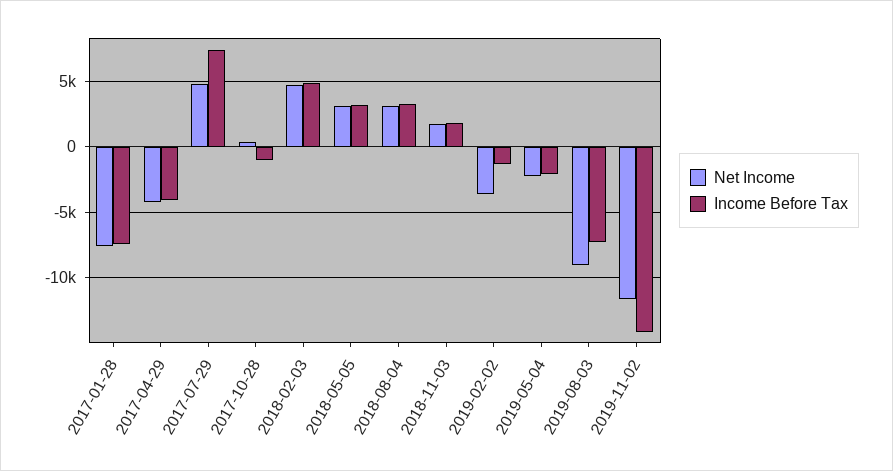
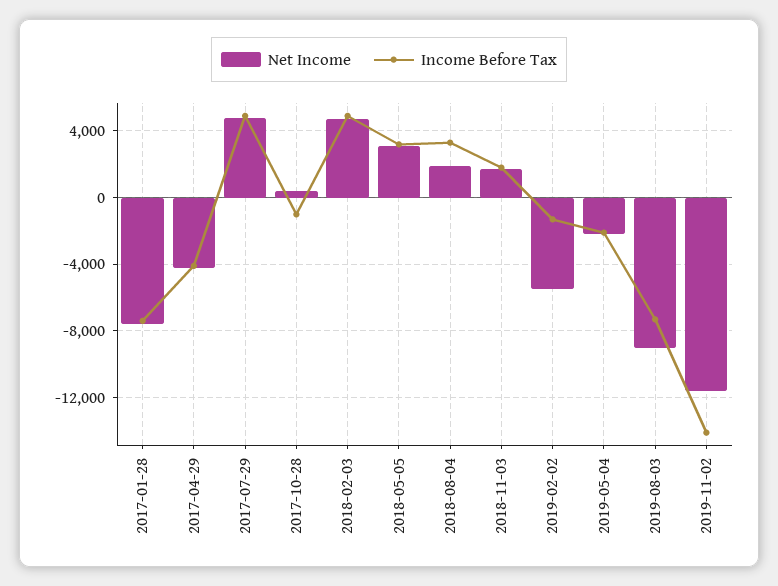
Income Before Tax, 2017-07-29: 7500 -> 5000
Net Income, 2018-08-04: 3000 -> 2000
Net Income, 2019-02-02: -3500 -> -5500

